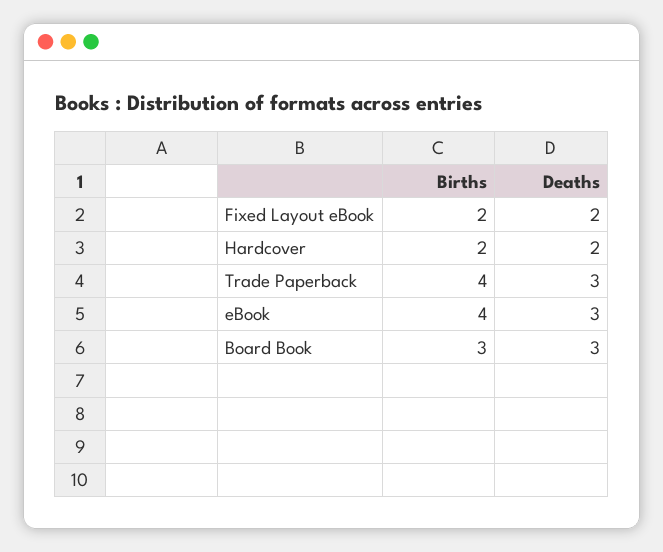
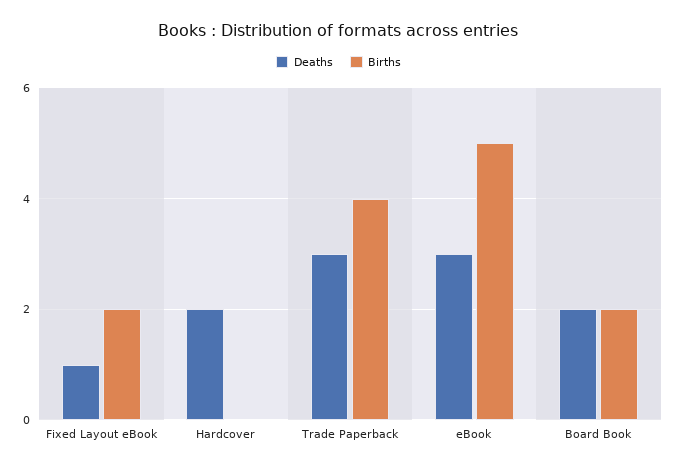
Deaths, Fixed Layout eBook: 2 -> 1
Births, Hardcover: 2 -> 0
Births, eBook: 4 -> 5
Births, Board Book: 3 -> 2
Deaths, Board Book: 3 -> 2

